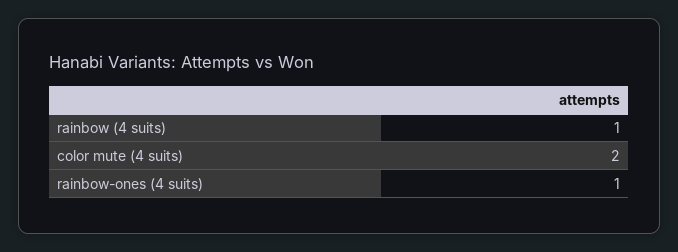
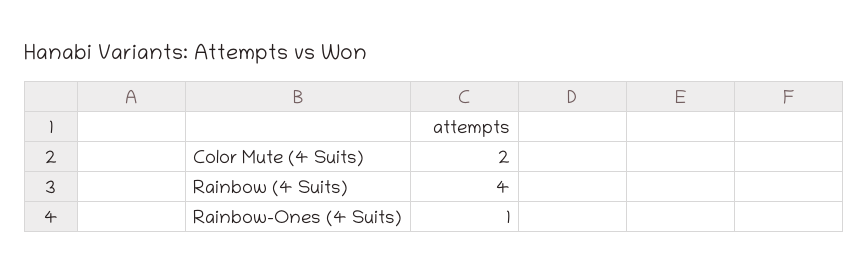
rainbow (4 suits): 1 -> 4

